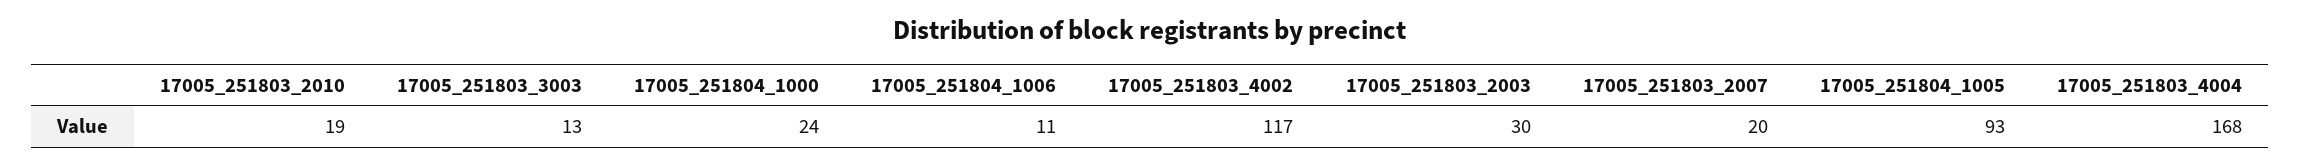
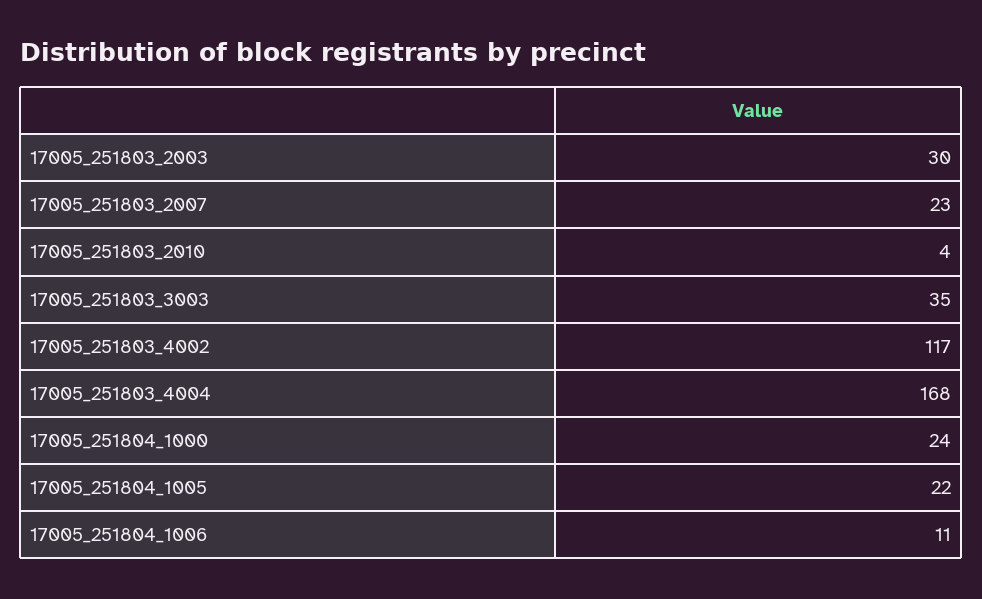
17005_251803_2010: 19 -> 4
17005_251803_3003: 13 -> 35
17005_251803_2007: 20 -> 23
17005_251804_1005: 93 -> 22

